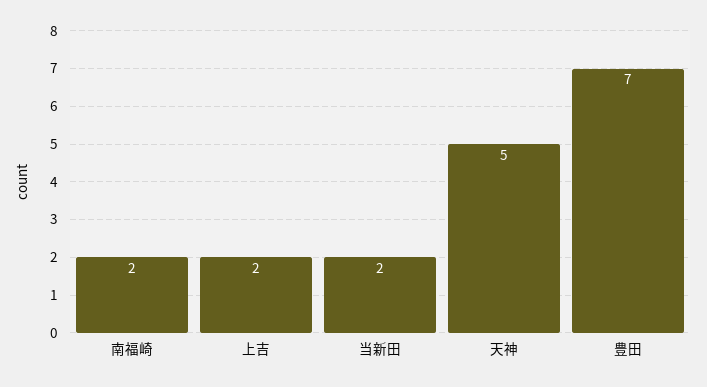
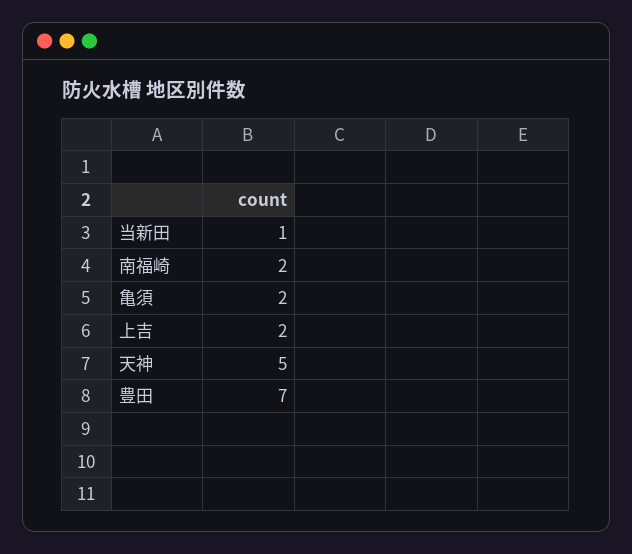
当新田: 2 -> 1
亀須: none -> 2

